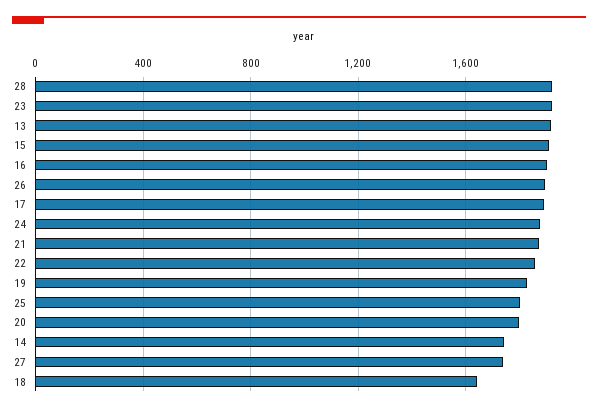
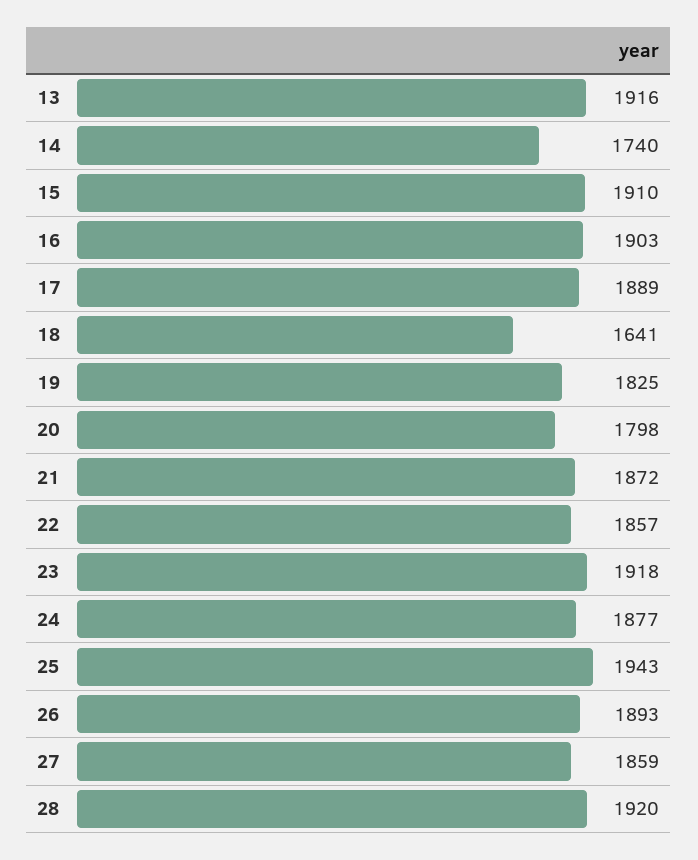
25: 1800 -> 1943
27: 1750 -> 1859

